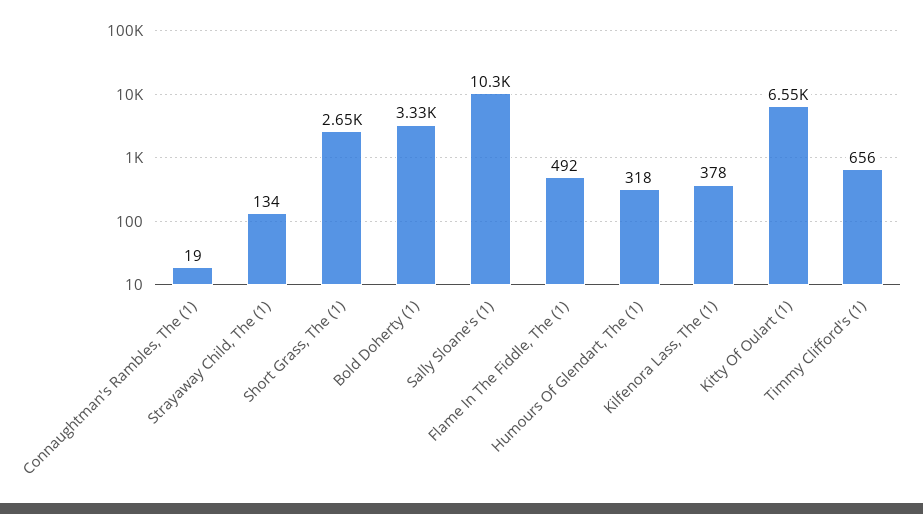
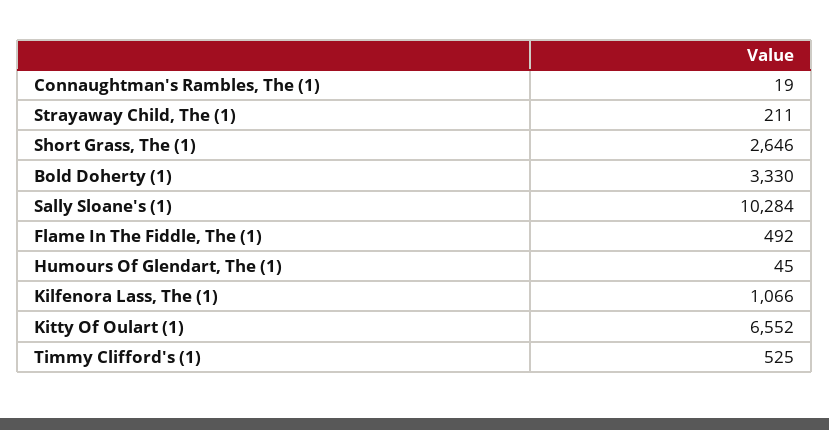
Strayaway Child, The (1): 134 -> 211
Humours Of Glendart, The (1): 318 -> 45
Kilfenora Lass, The (1): 378 -> 1066
Timmy Clifford's (1): 656 -> 525

